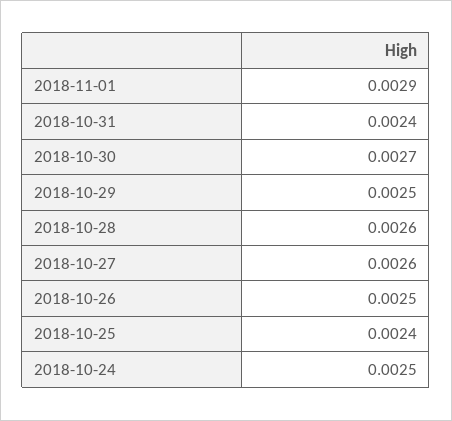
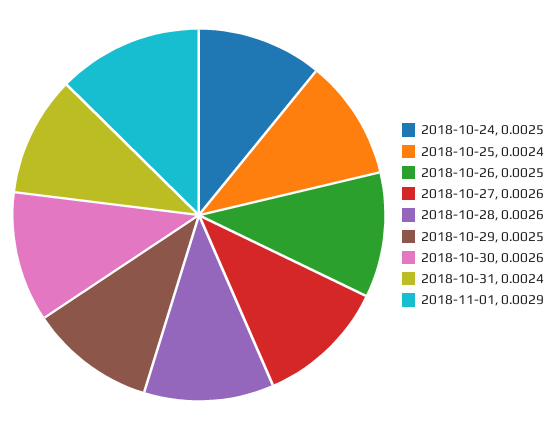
2018-10-30: 0.0027 -> 0.0026

